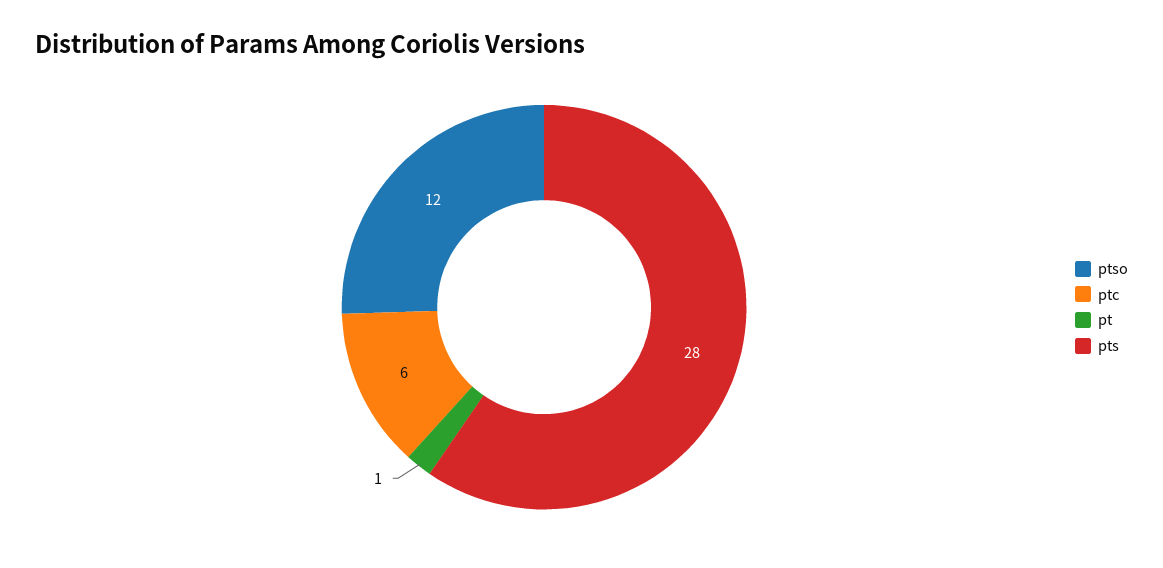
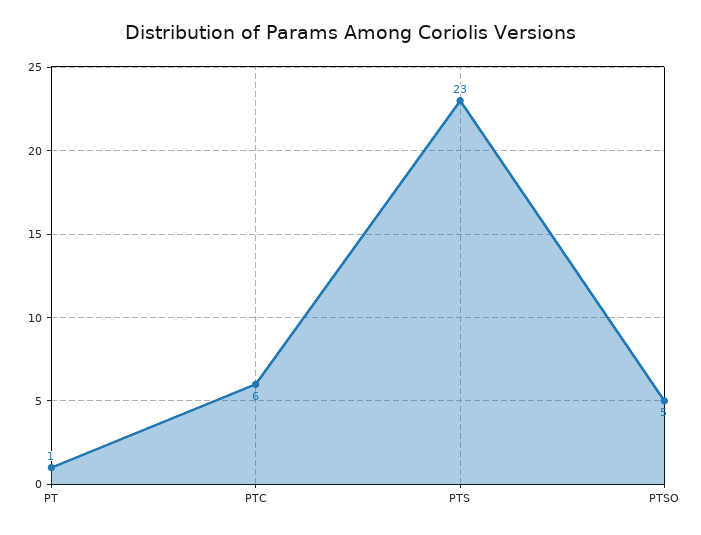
ptso: 12 -> 5
pts: 28 -> 23

